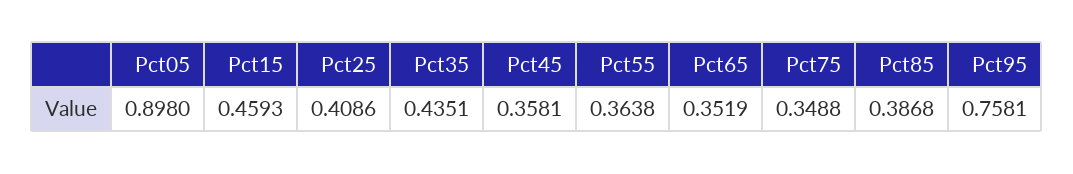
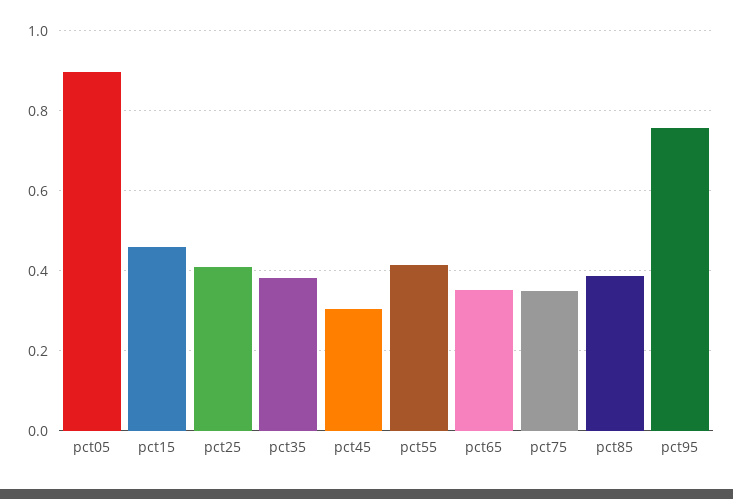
Pct35: 0.4351 -> 0.38
Pct45: 0.3581 -> 0.3
Pct55: 0.3638 -> 0.42

